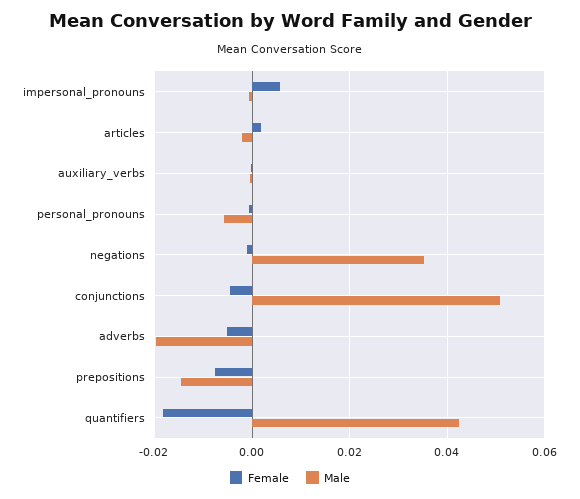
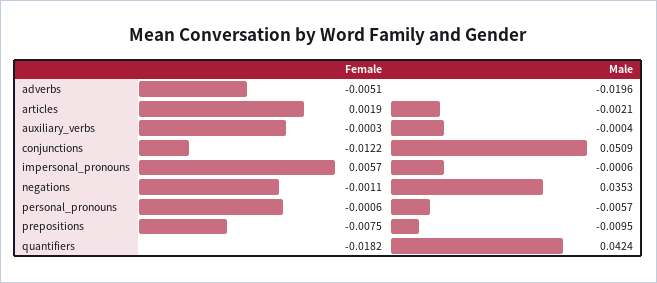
Female, conjunctions: -0.004 -> -0.0122
Male, prepositions: -0.014 -> -0.0095

